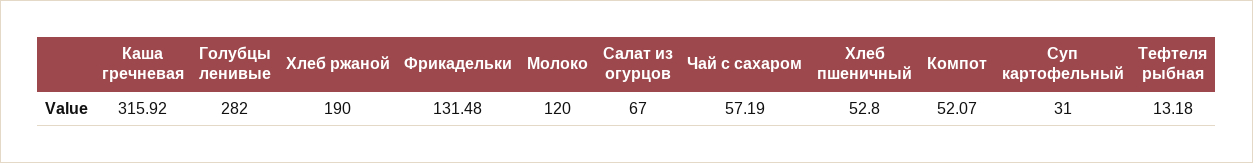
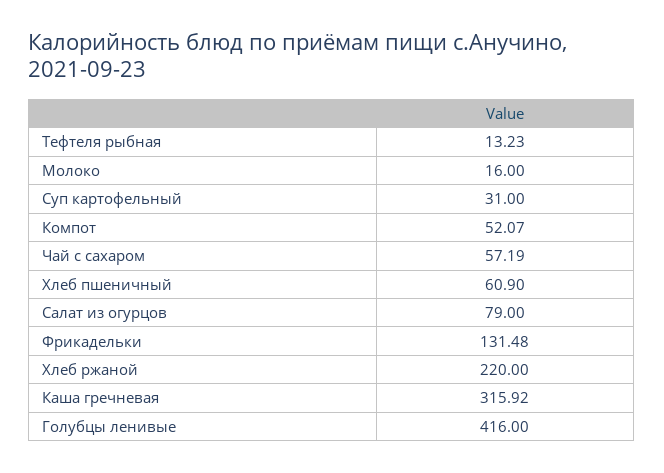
Голубцы ленивые: 282 -> 416
Хлеб ржаной: 190 -> 220
Молоко: 120 -> 16
Салат из огурцов: 67 -> 79
Хлеб пшеничный: 52.8 -> 60.9
Тефтеля рыбная: 13.18 -> 13.23

